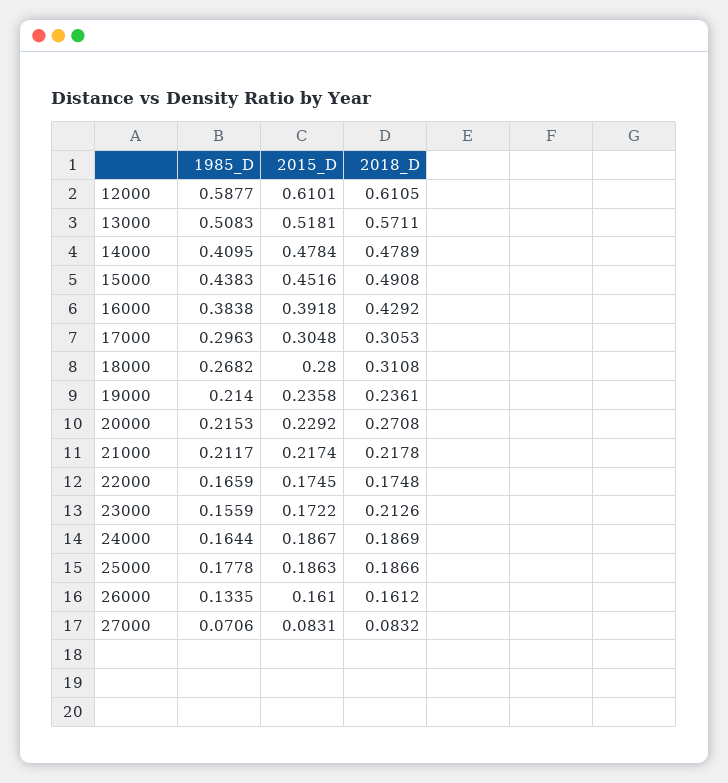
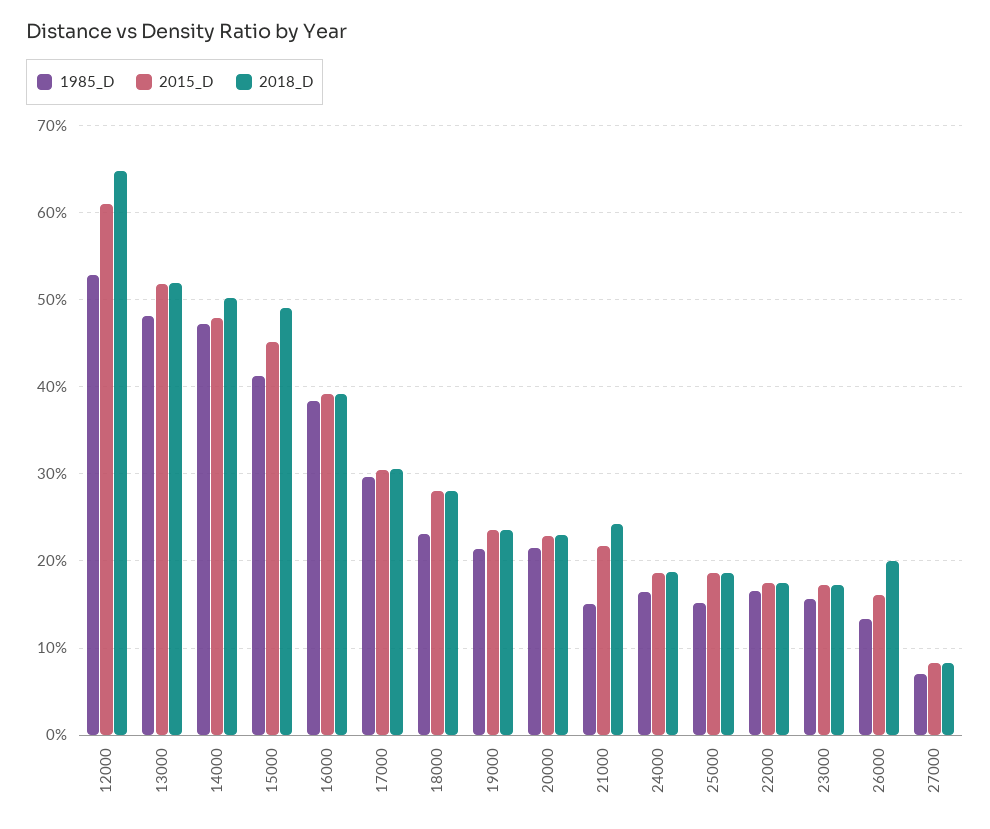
1985_D, 12000: 0.5877 -> 0.53
2018_D, 12000: 0.6105 -> 0.65
1985_D, 13000: 0.5083 -> 0.48
2018_D, 13000: 0.5711 -> 0.52
1985_D, 14000: 0.4095 -> 0.47
2018_D, 14000: 0.4789 -> 0.5
1985_D, 15000: 0.4383 -> 0.41
2018_D, 16000: 0.4292 -> 0.39
1985_D, 18000: 0.2682 -> 0.23
2018_D, 18000: 0.3108 -> 0.28
2018_D, 20000: 0.2708 -> 0.23
1985_D, 21000: 0.2117 -> 0.15
2018_D, 21000: 0.2178 -> 0.24
2018_D, 23000: 0.2126 -> 0.17
1985_D, 25000: 0.1778 -> 0.15
2018_D, 26000: 0.1612 -> 0.2

